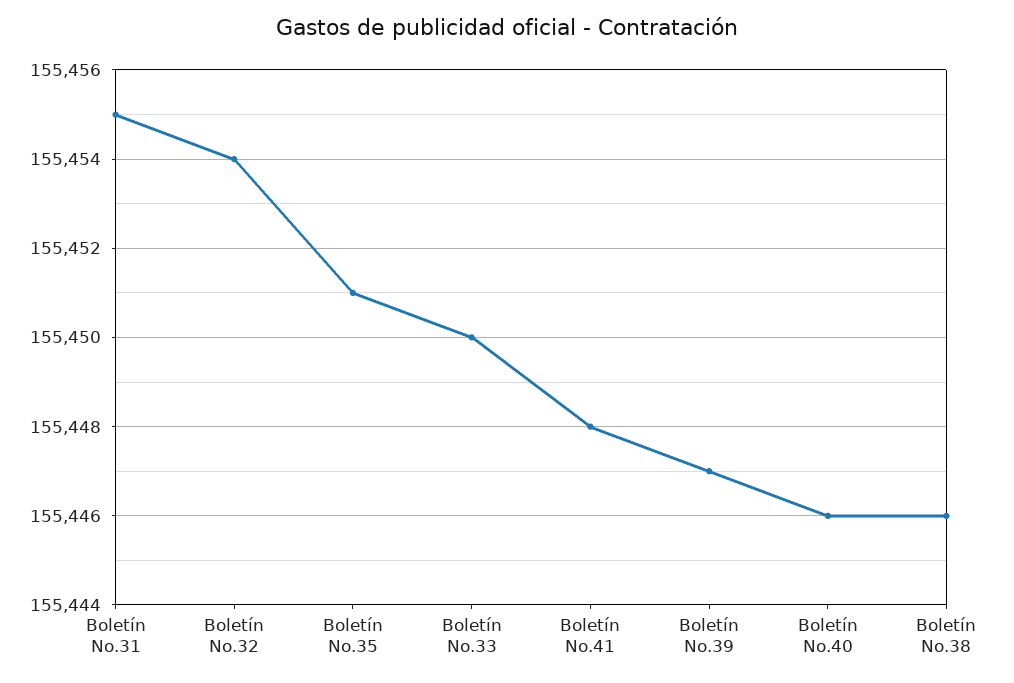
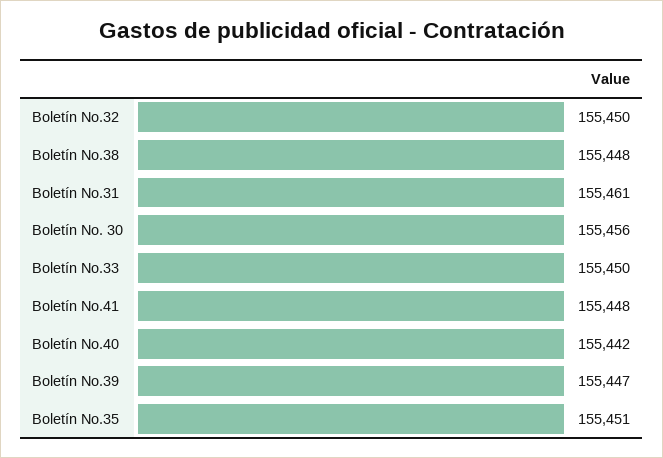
Boletín No.31: 155455 -> 155461
Boletín No.32: 155454 -> 155450
Boletín No.40: 155446 -> 155442
Boletín No.38: 155446 -> 155448
Boletín No. 30: none -> 155456

